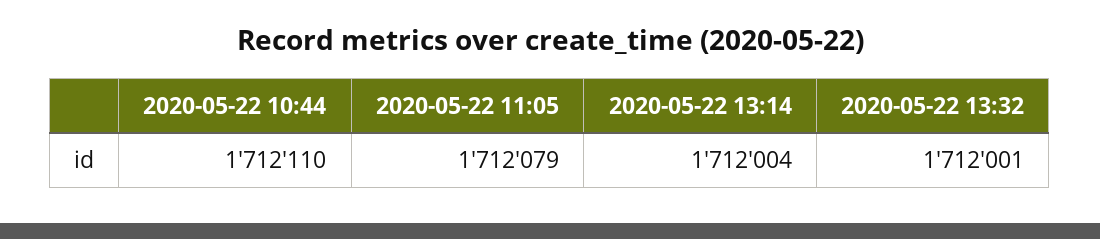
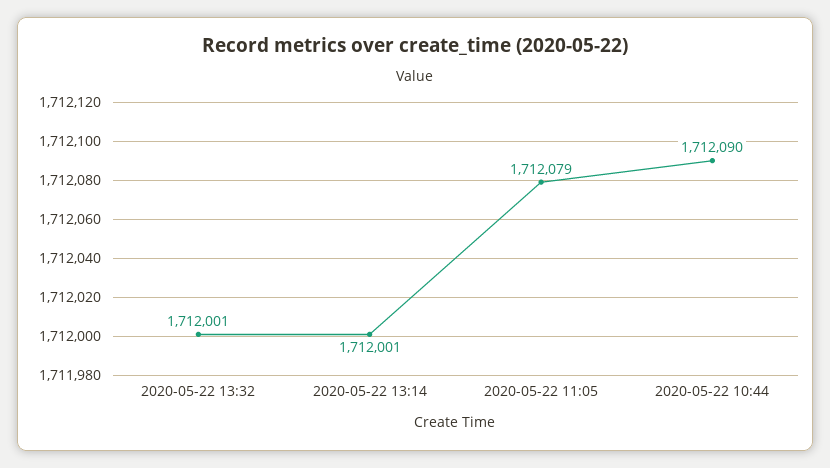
2020-05-22 10:44: 1712110 -> 1712090
2020-05-22 13:14: 1712004 -> 1712001

